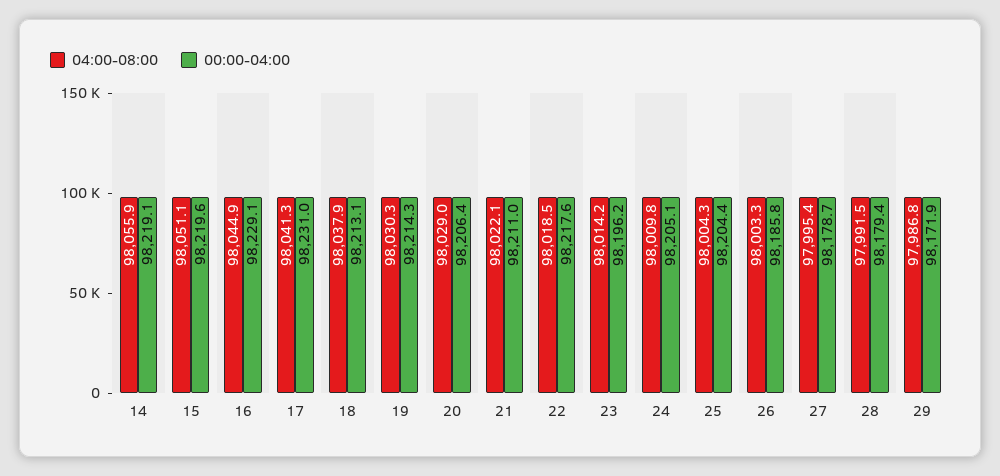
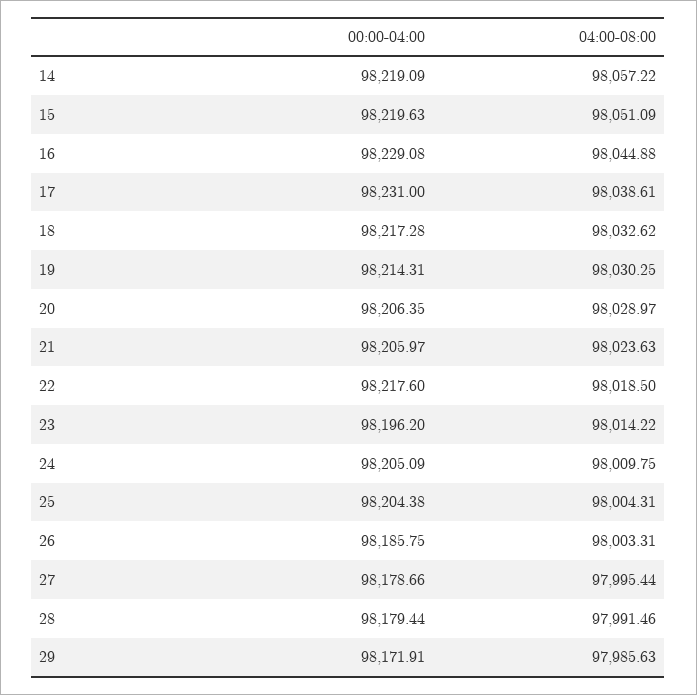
04:00-08:00, 14: 98055.9 -> 98057.22
04:00-08:00, 17: 98041.3 -> 98038.61
04:00-08:00, 18: 98037.9 -> 98032.62
00:00-04:00, 18: 98213.1 -> 98217.28
04:00-08:00, 21: 98022.1 -> 98023.63
00:00-04:00, 21: 98211 -> 98205.97
04:00-08:00, 29: 97986.8 -> 97985.63

